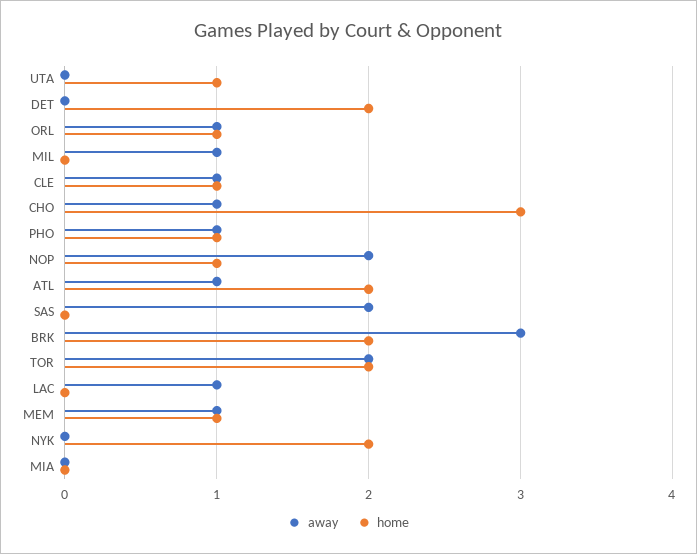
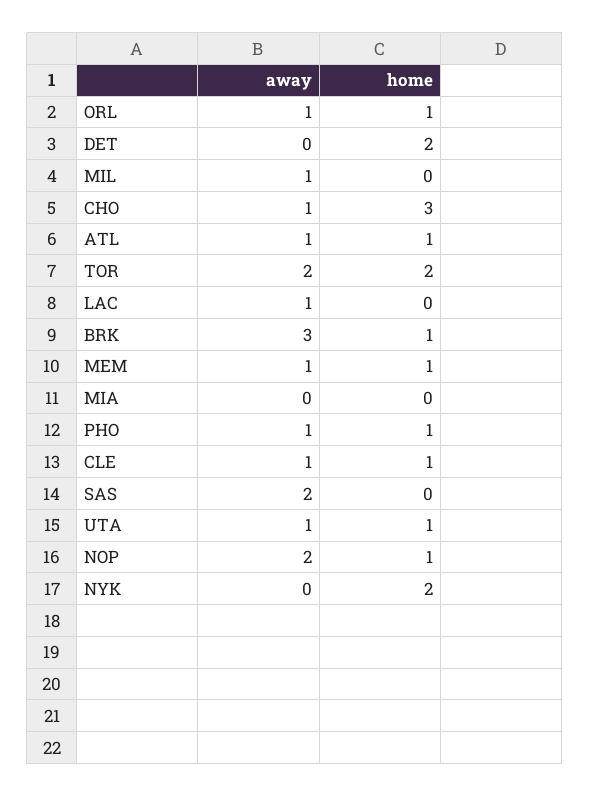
away, UTA: 0 -> 1
home, ATL: 2 -> 1
home, BRK: 2 -> 1

